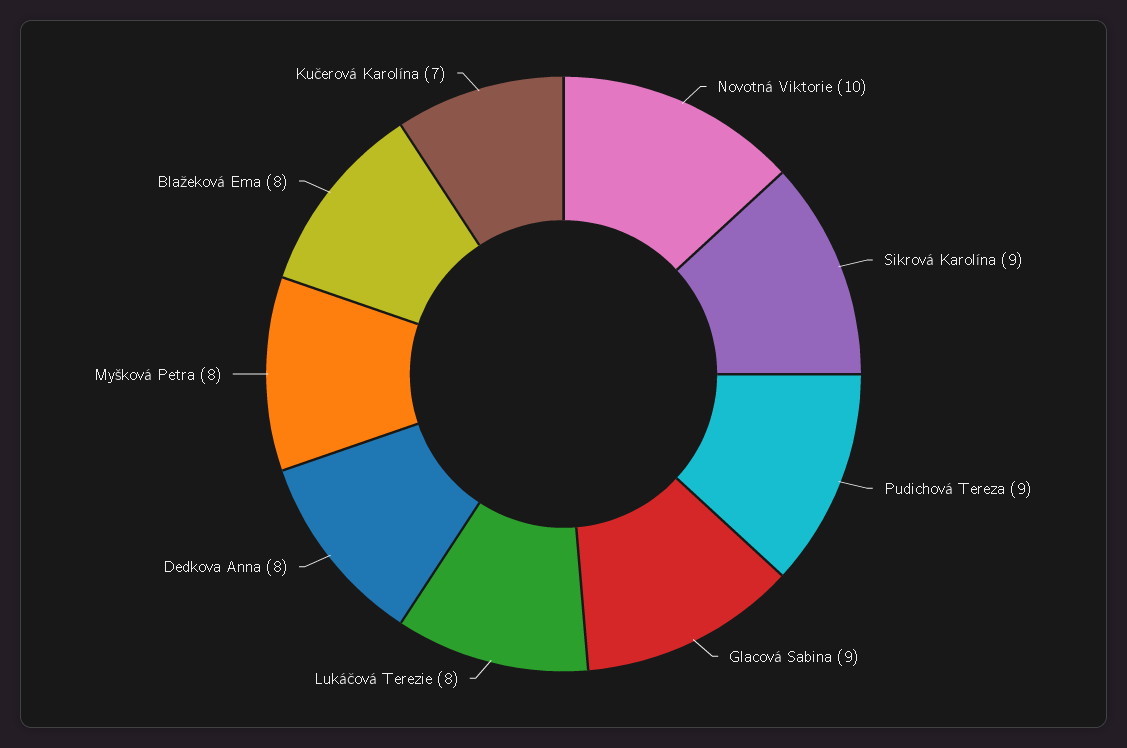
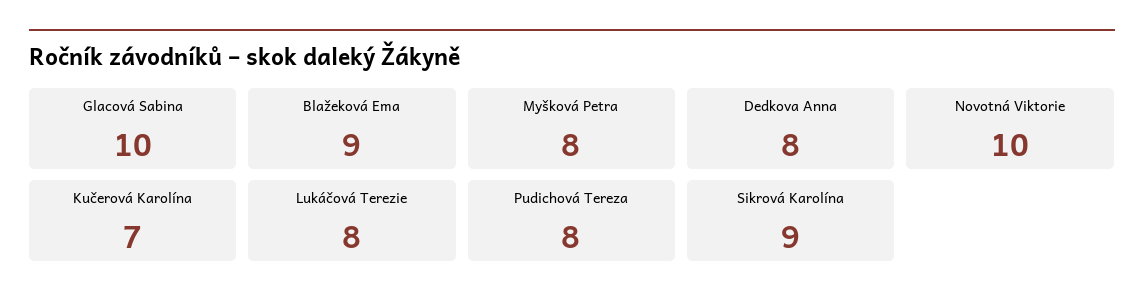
Pudichová Tereza: 9 -> 8
Glacová Sabina: 9 -> 10
Blažeková Ema: 8 -> 9

